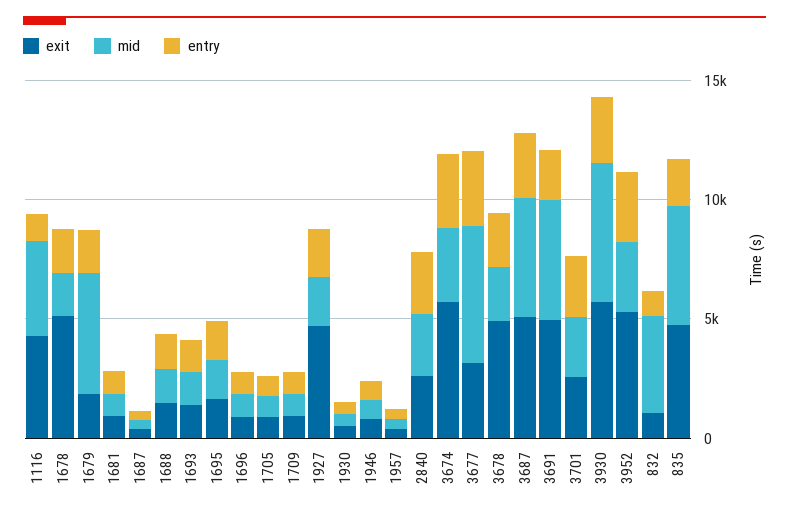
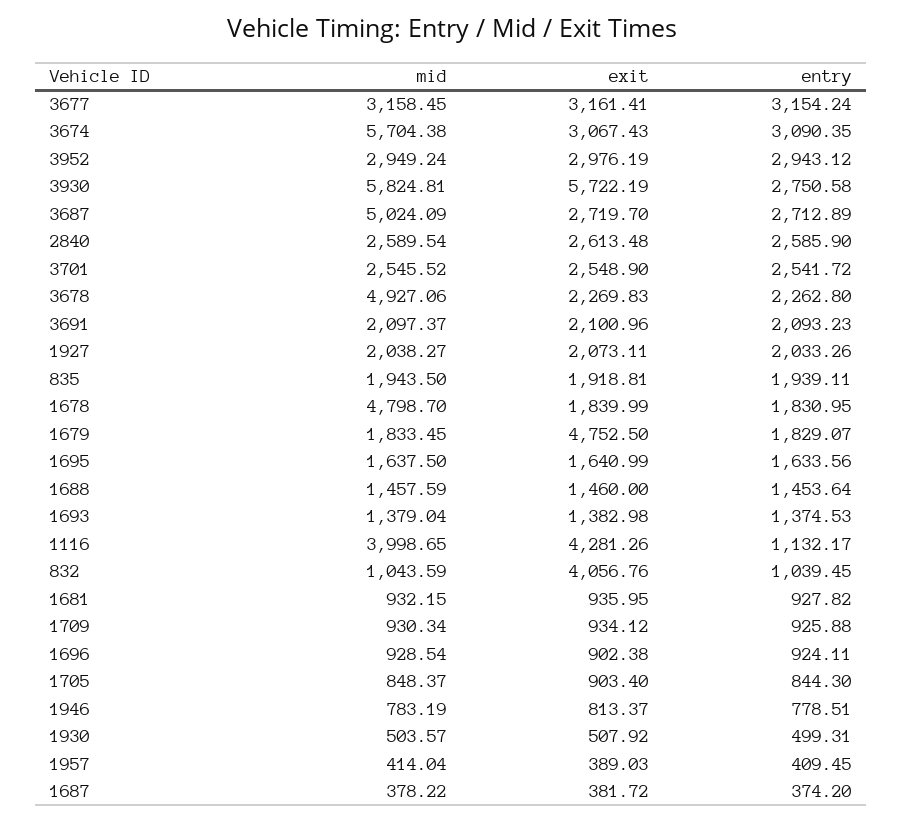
exit, 1678: 5000 -> 1839.99
mid, 1678: 2000 -> 4798.7
exit, 1679: 2000 -> 4752.5
mid, 1679: 5000 -> 1833.45
exit, 1927: 5000 -> 2073.11
exit, 3674: 6000 -> 3067.43
mid, 3674: 3000 -> 5704.38
mid, 3677: 6000 -> 3158.45
exit, 3678: 5000 -> 2269.83
mid, 3678: 2000 -> 4927.06
exit, 3687: 5000 -> 2719.7
exit, 3691: 5000 -> 2100.96
mid, 3691: 5000 -> 2097.37
exit, 3952: 5000 -> 2976.19
exit, 832: 1000 -> 4056.76
mid, 832: 4000 -> 1043.59
exit, 835: 5000 -> 1918.81
mid, 835: 5000 -> 1943.5

